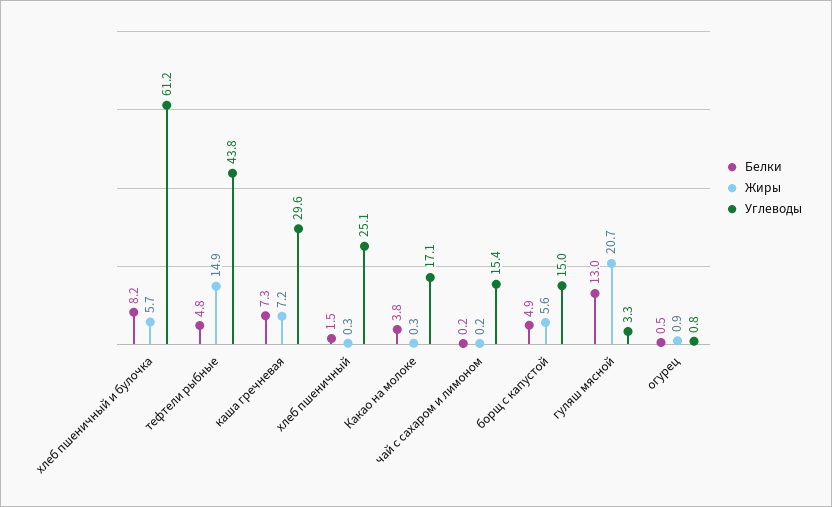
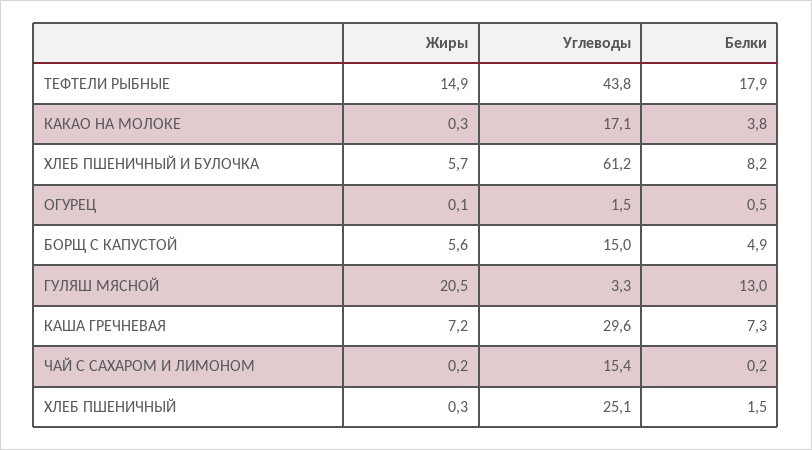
Белки, тефтели рыбные: 4.8 -> 17.9
Жиры, гуляш мясной: 20.7 -> 20.5
Жиры, огурец: 0.9 -> 0.1
Углеводы, огурец: 0.8 -> 1.5

